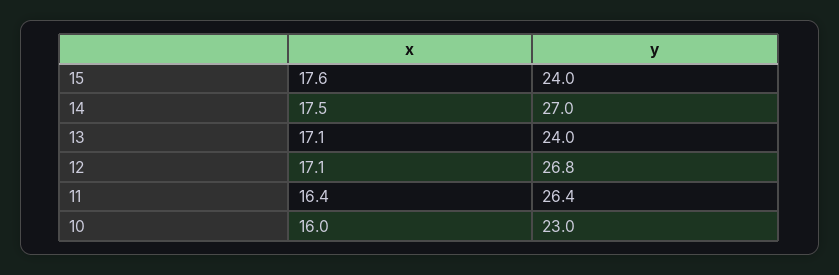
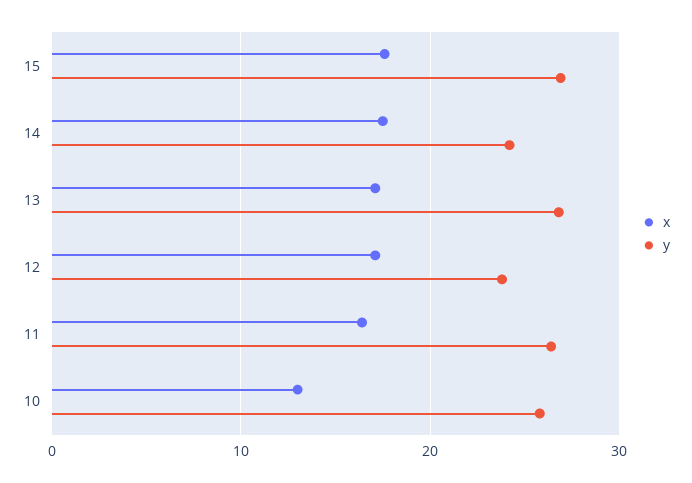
y, 15: 24 -> 27
y, 14: 27 -> 24
y, 13: 24 -> 27
y, 12: 26.8 -> 24
x, 10: 16 -> 13
y, 10: 23 -> 26

